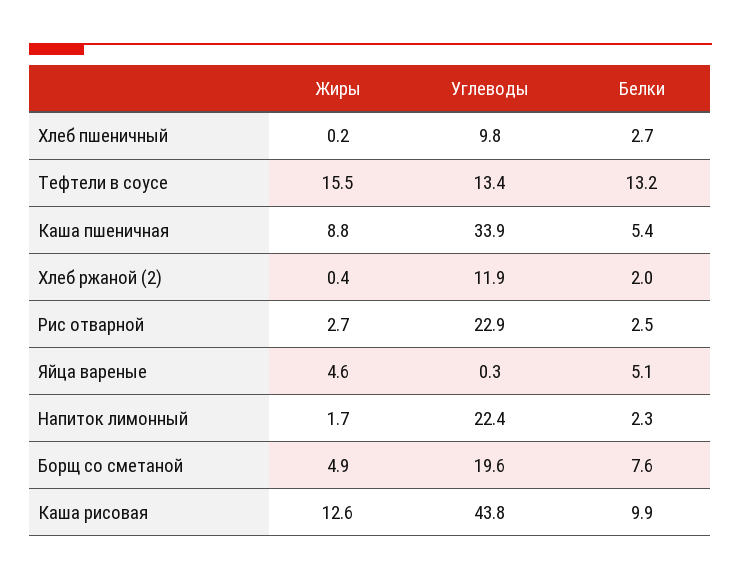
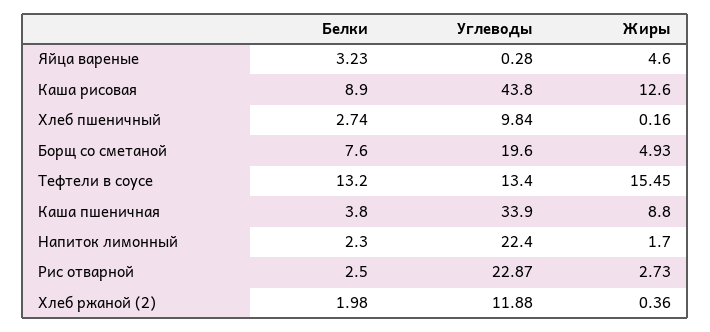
Белки, Каша пшеничная: 5.4 -> 3.8
Белки, Яйца вареные: 5.1 -> 3.23
Белки, Каша рисовая: 9.9 -> 8.9

